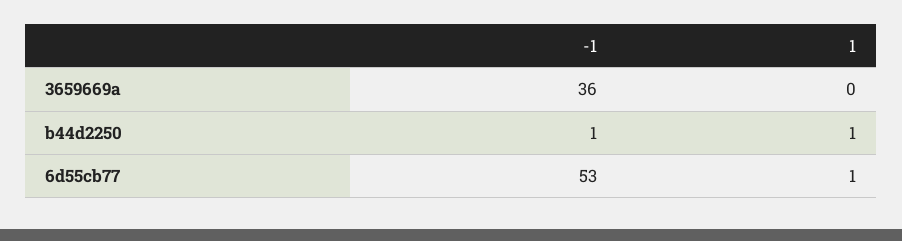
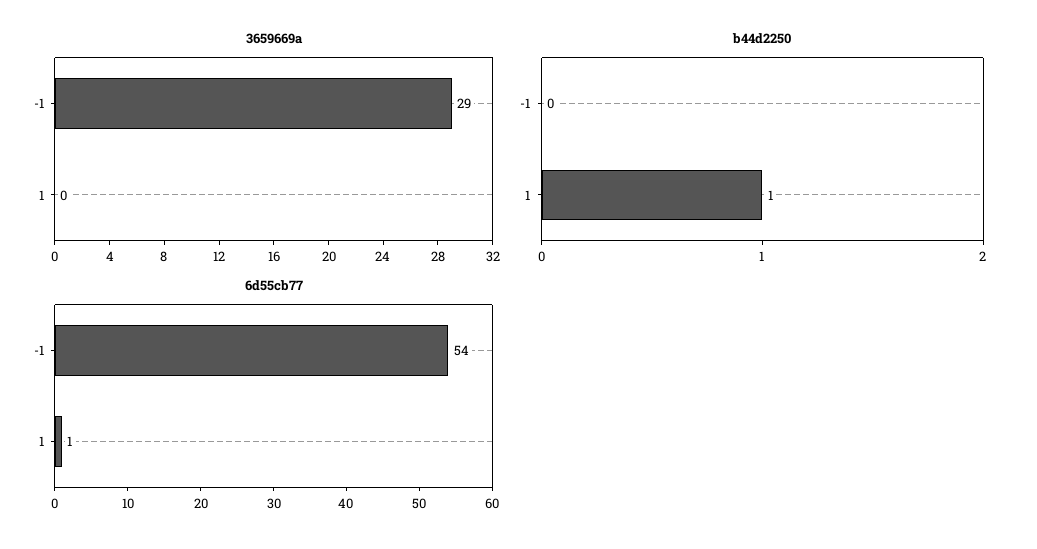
3659669a, -1: 36 -> 29
b44d2250, -1: 1 -> 0
6d55cb77, -1: 53 -> 54

